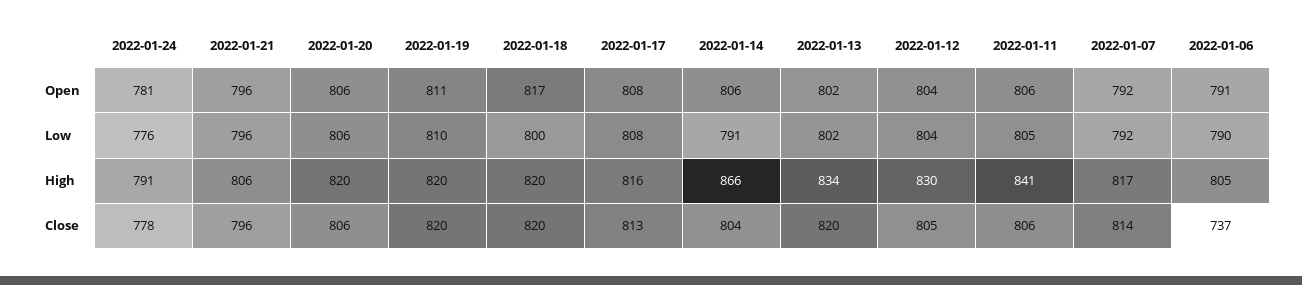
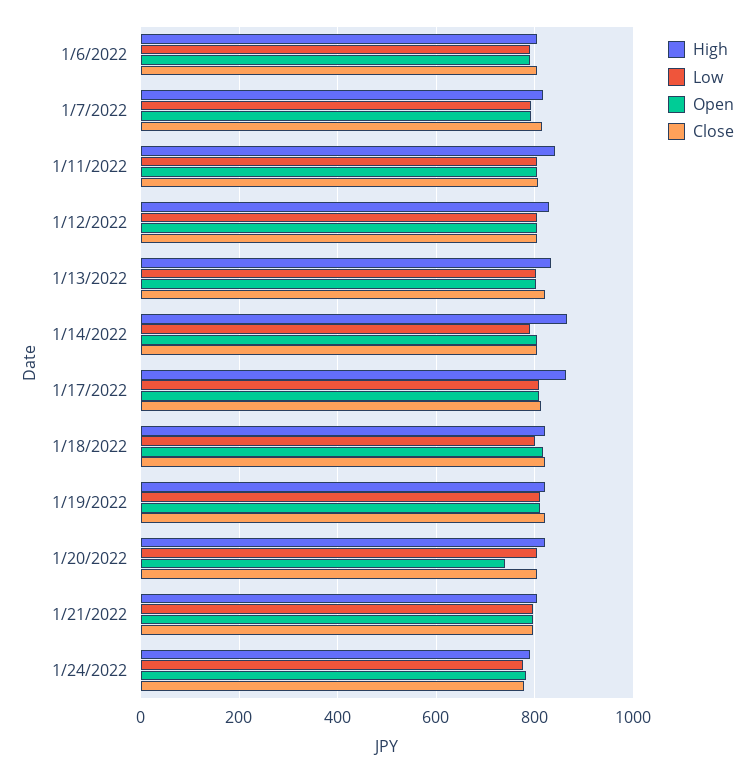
Open, 2022-01-20: 806 -> 740
High, 2022-01-17: 816 -> 860
Close, 2022-01-06: 737 -> 800

